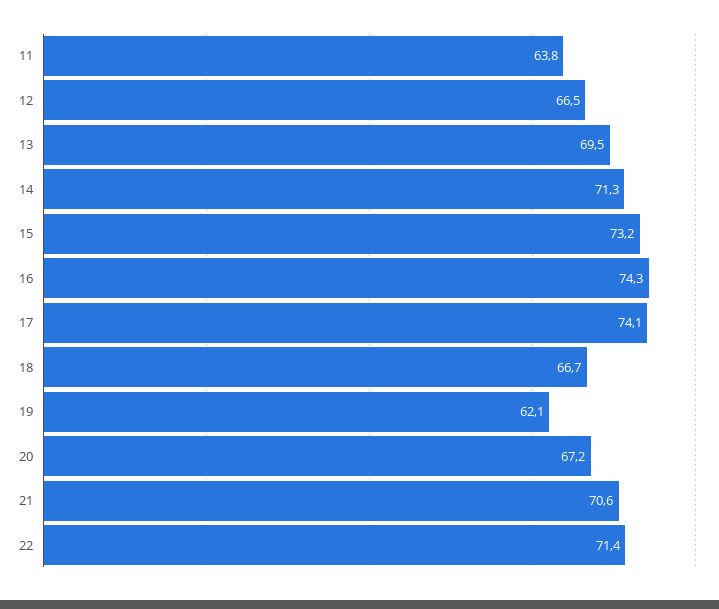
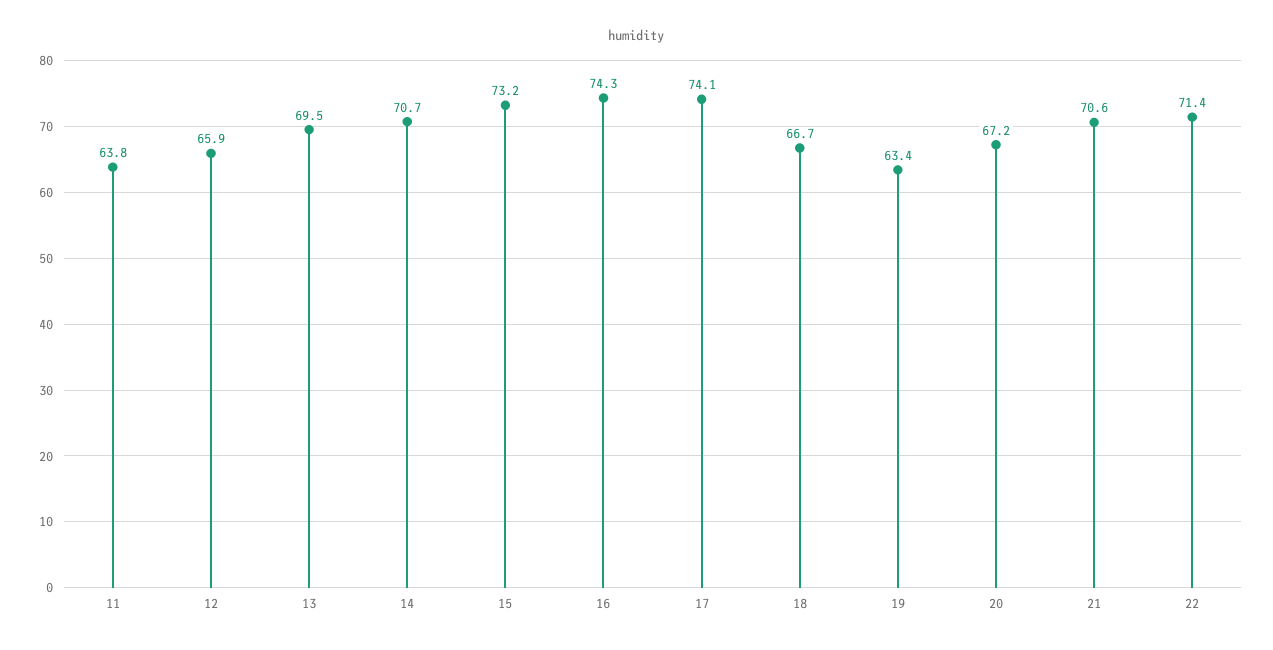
12: 66.5 -> 65.9
14: 71.3 -> 70.7
19: 62.1 -> 63.4

